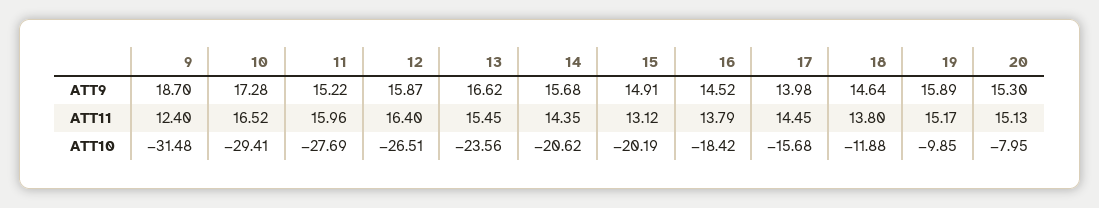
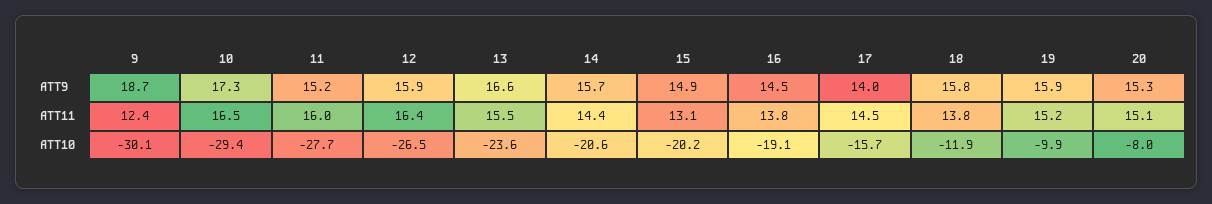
18, ATT9: 14.64 -> 15.8
9, ATT10: -31.48 -> -30.1
16, ATT10: -18.42 -> -19.1

